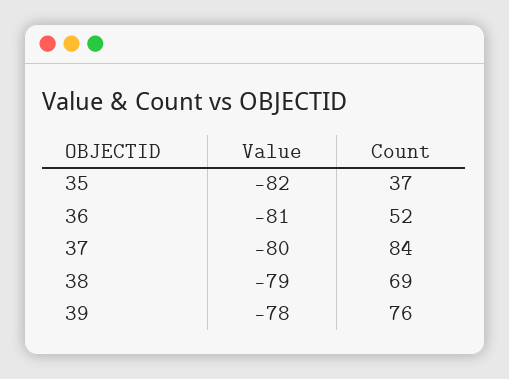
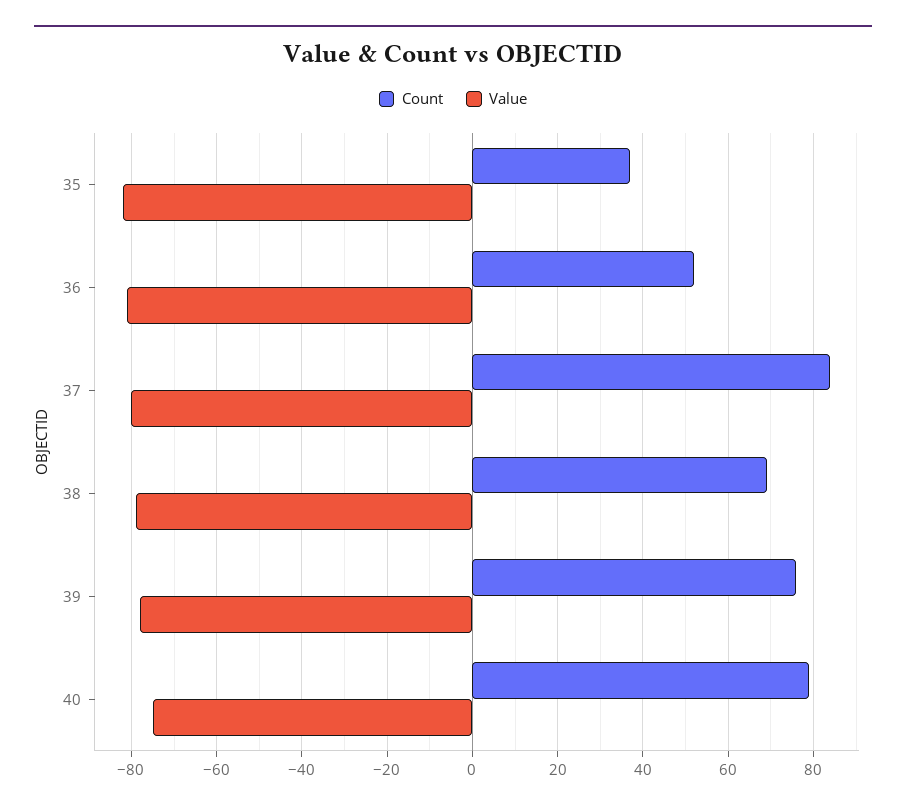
Count, 40: none -> 80
Value, 40: none -> -75

